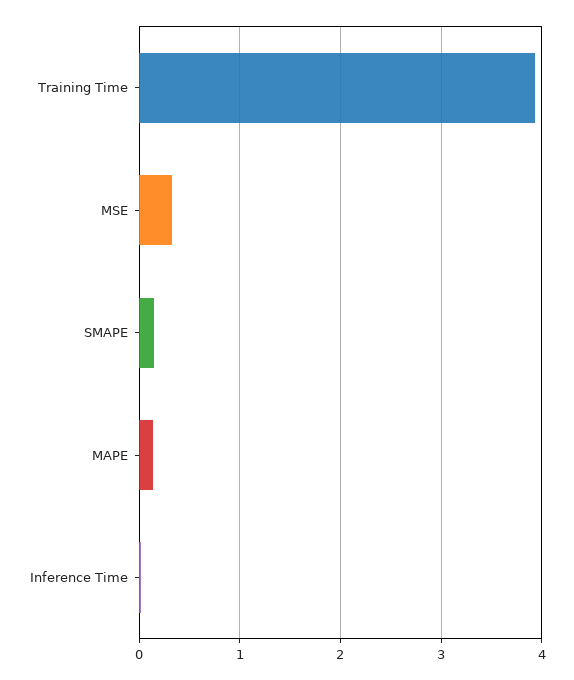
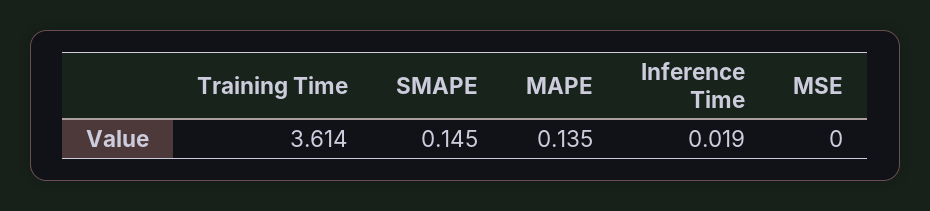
Training Time: 3.9 -> 3.614
MSE: 0.3 -> 0

